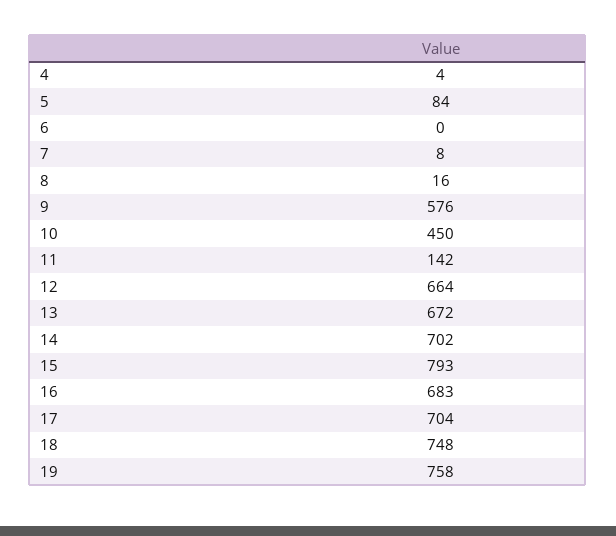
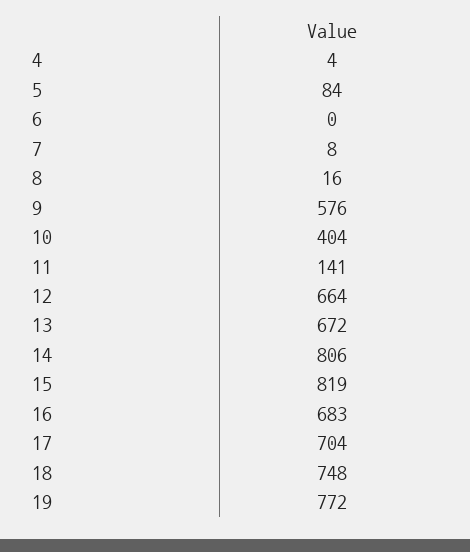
10: 450 -> 404
11: 142 -> 141
14: 702 -> 806
15: 793 -> 819
19: 758 -> 772

